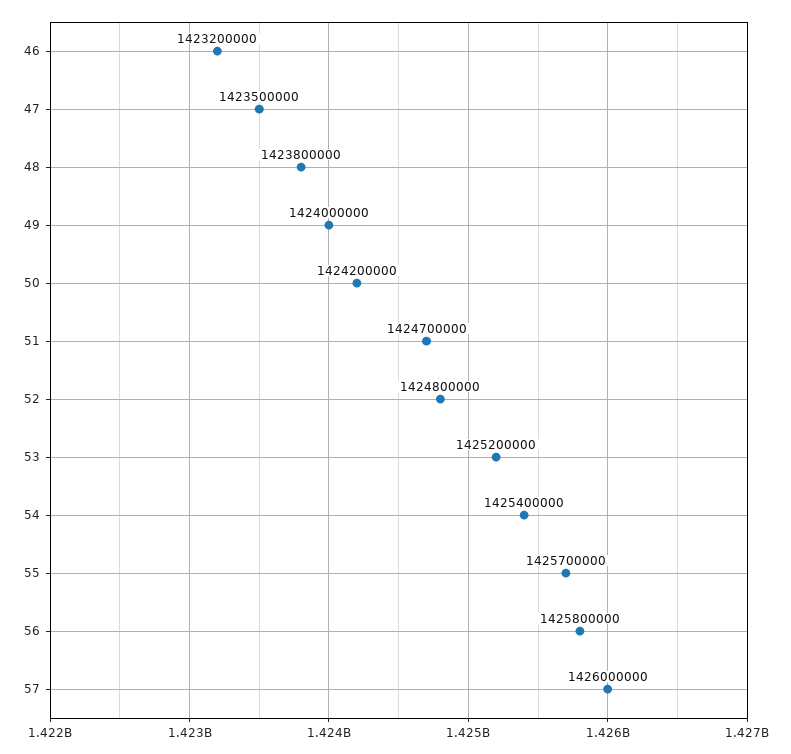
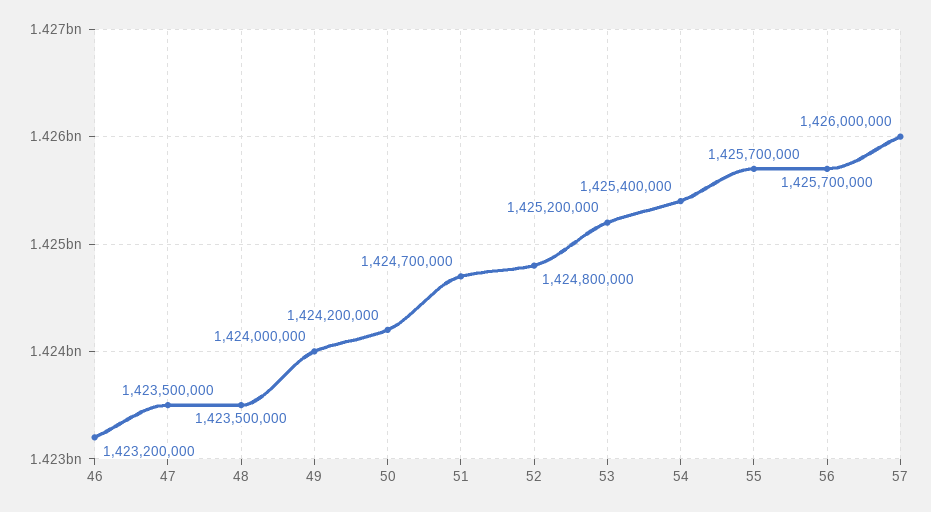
48: 1423800000 -> 1423500000
56: 1425800000 -> 1425700000

